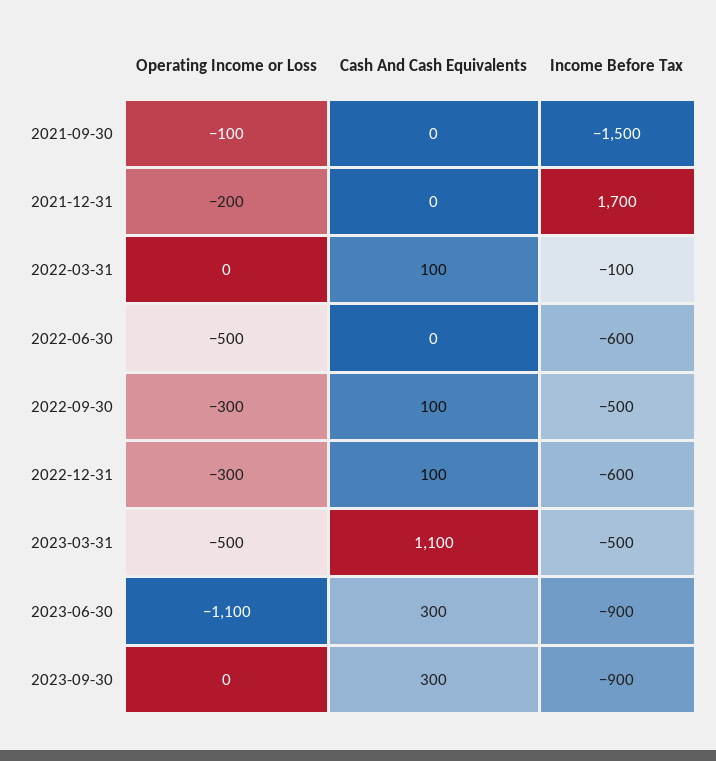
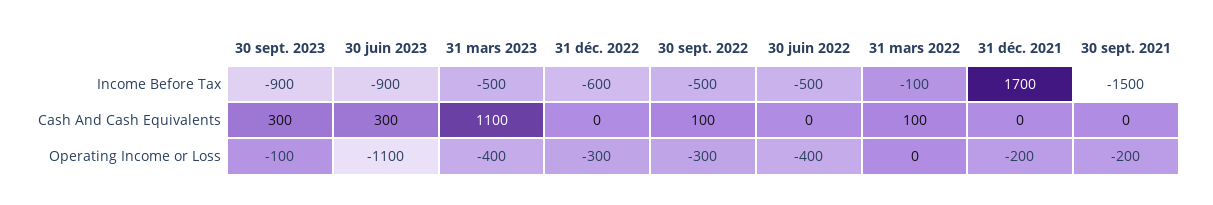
Operating Income or Loss, 2021-09-30: -100 -> -200
Operating Income or Loss, 2022-06-30: -500 -> -400
Income Before Tax, 2022-06-30: -600 -> -500
Cash And Cash Equivalents, 2022-12-31: 100 -> 0
Operating Income or Loss, 2023-03-31: -500 -> -400
Operating Income or Loss, 2023-09-30: 0 -> -100

